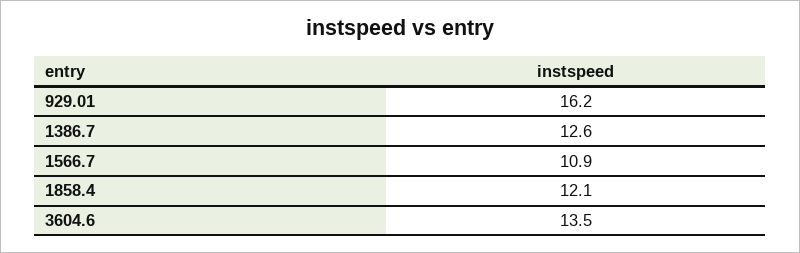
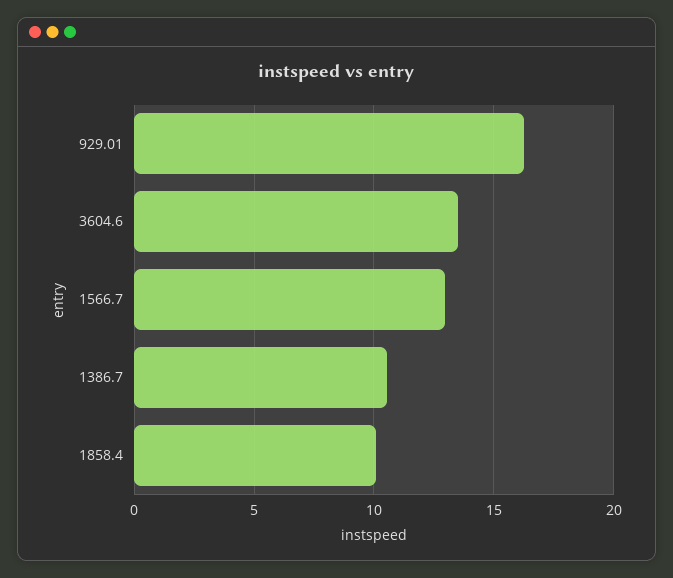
1386.7: 12.6 -> 10.5
1566.7: 10.9 -> 13
1858.4: 12.1 -> 10

